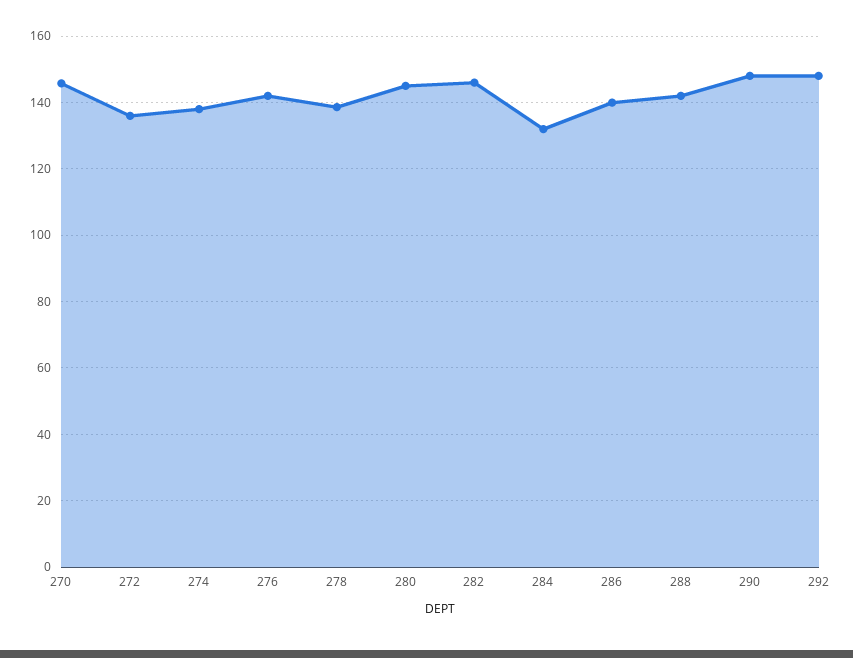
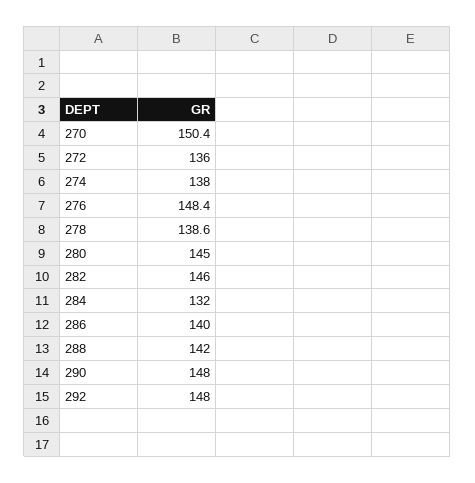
270: 146 -> 150.4
276: 142 -> 148.4

